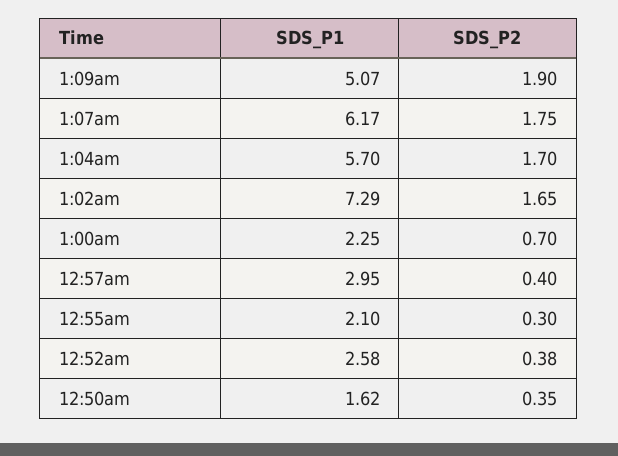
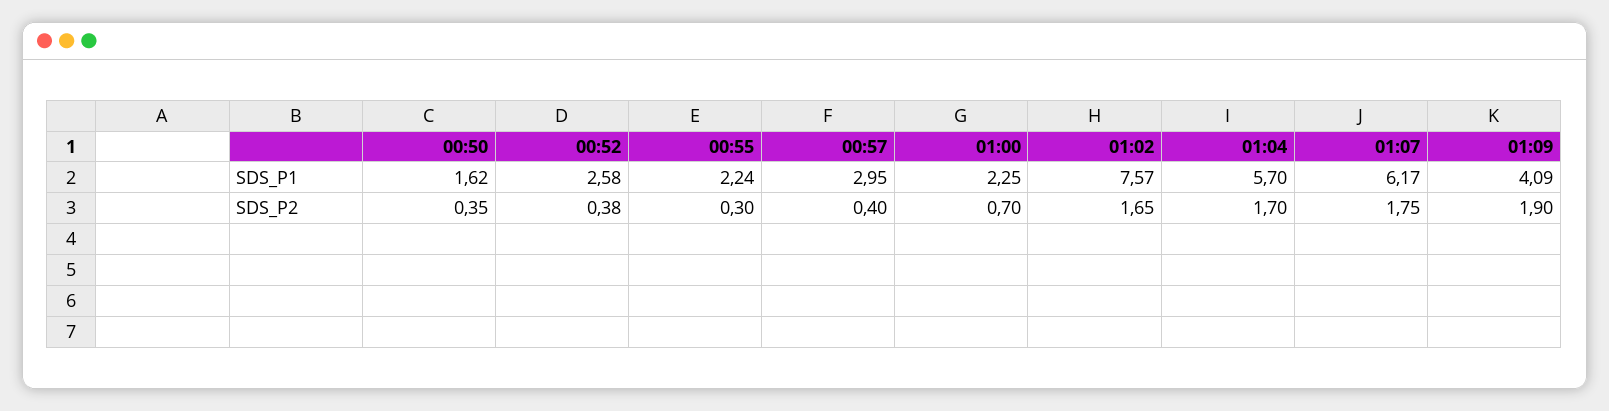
SDS_P1, 1:09am: 5.07 -> 4.09
SDS_P1, 1:02am: 7.29 -> 7.57
SDS_P1, 12:55am: 2.1 -> 2.24

